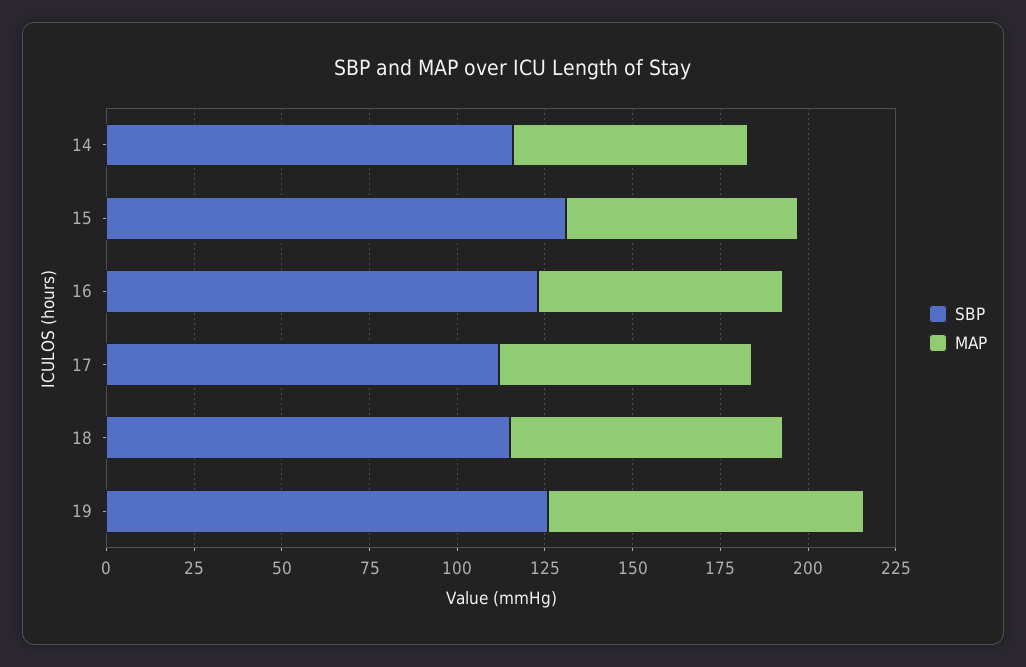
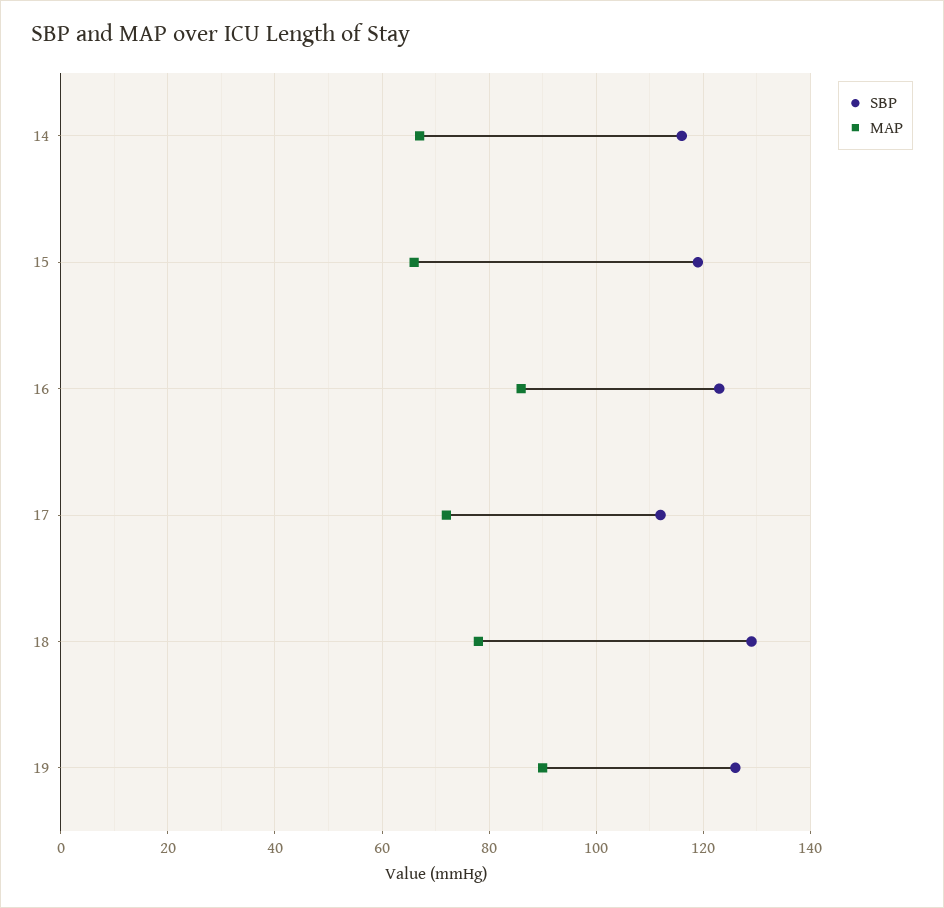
SBP, 15: 130 -> 120
MAP, 16: 70 -> 85
SBP, 18: 115 -> 130

